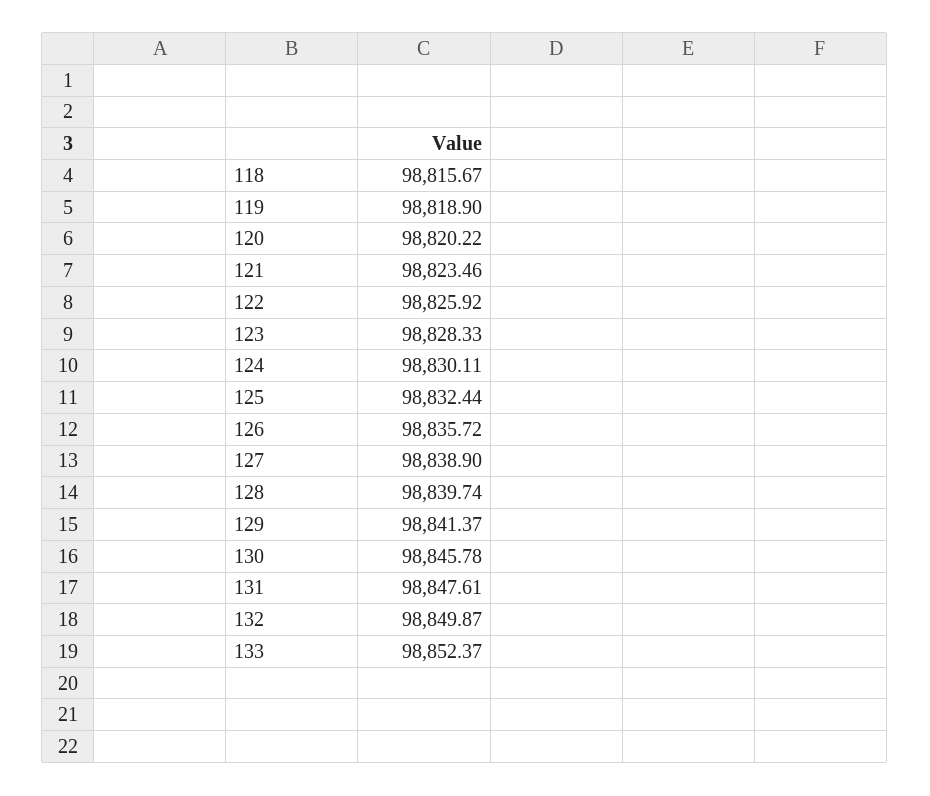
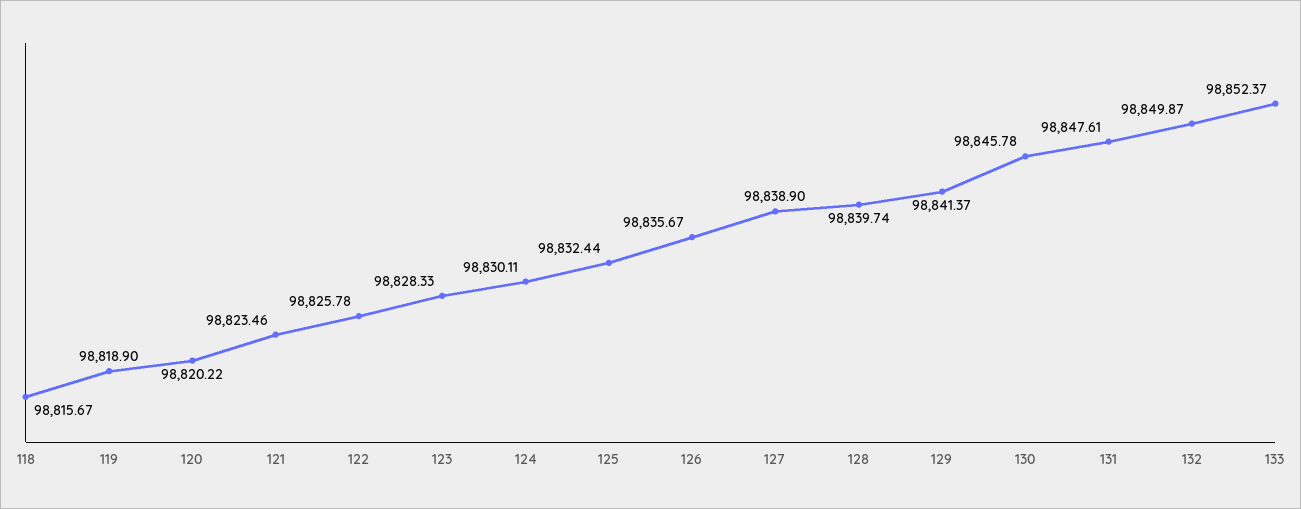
122: 98825.92 -> 98825.78
126: 98835.72 -> 98835.67

